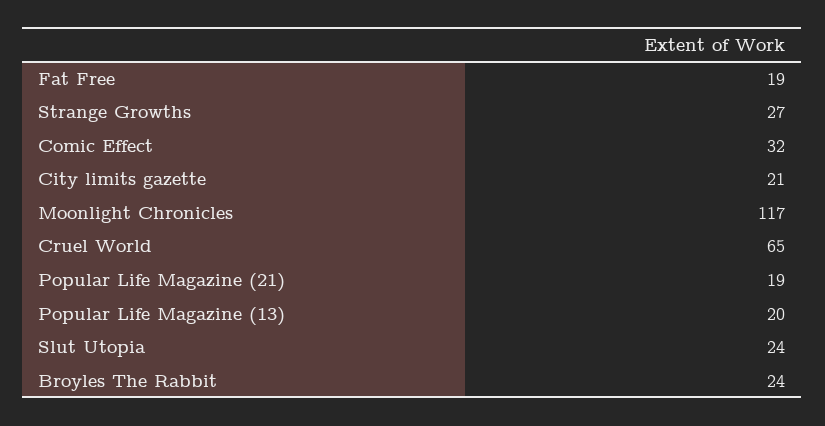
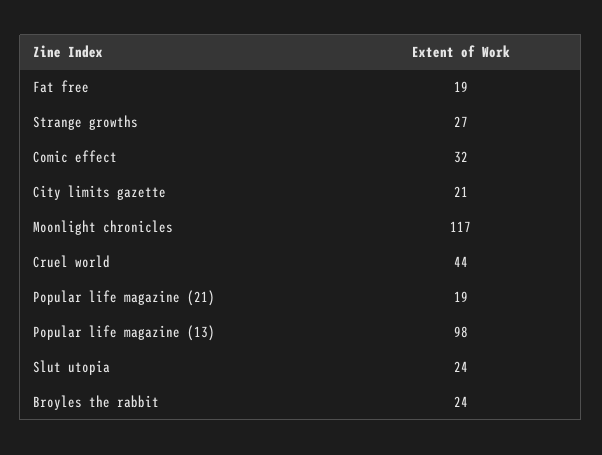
Cruel World: 65 -> 44
Popular Life Magazine (13): 20 -> 98

